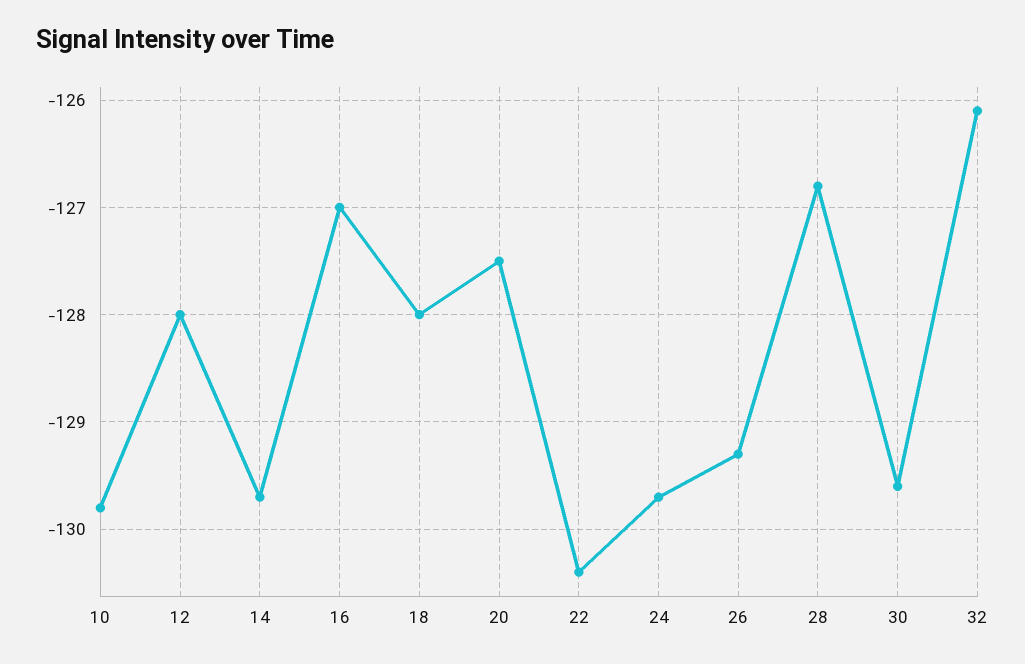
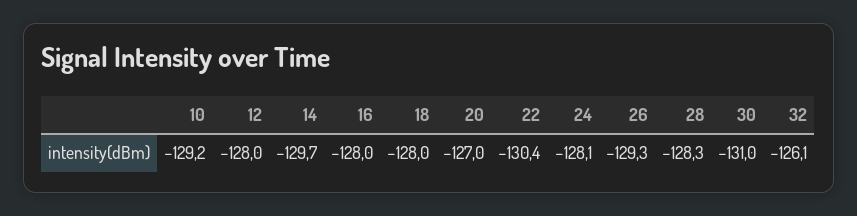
10: -129.8 -> -129.2
16: -127 -> -128
20: -127.5 -> -127
24: -129.7 -> -128.1
28: -126.8 -> -128.3
30: -129.6 -> -131

